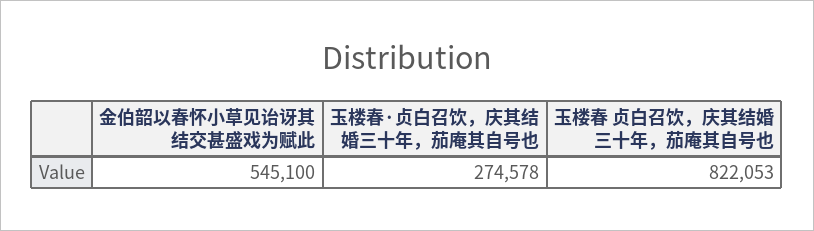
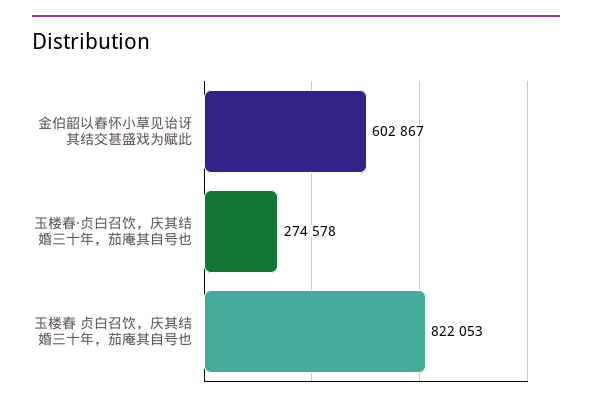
金伯韶以春怀小草见诒讶其结交甚盛戏为赋此: 545100 -> 602867

